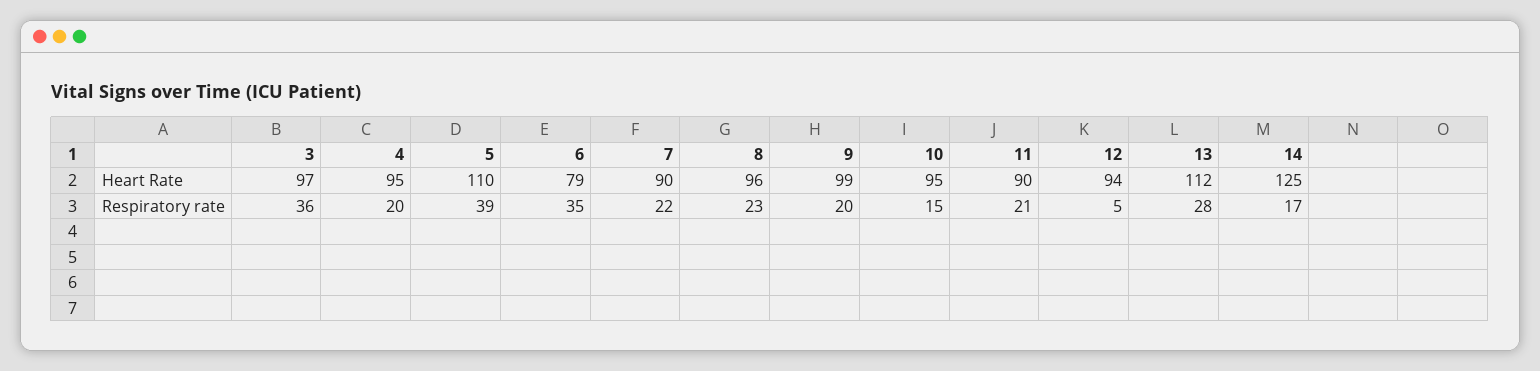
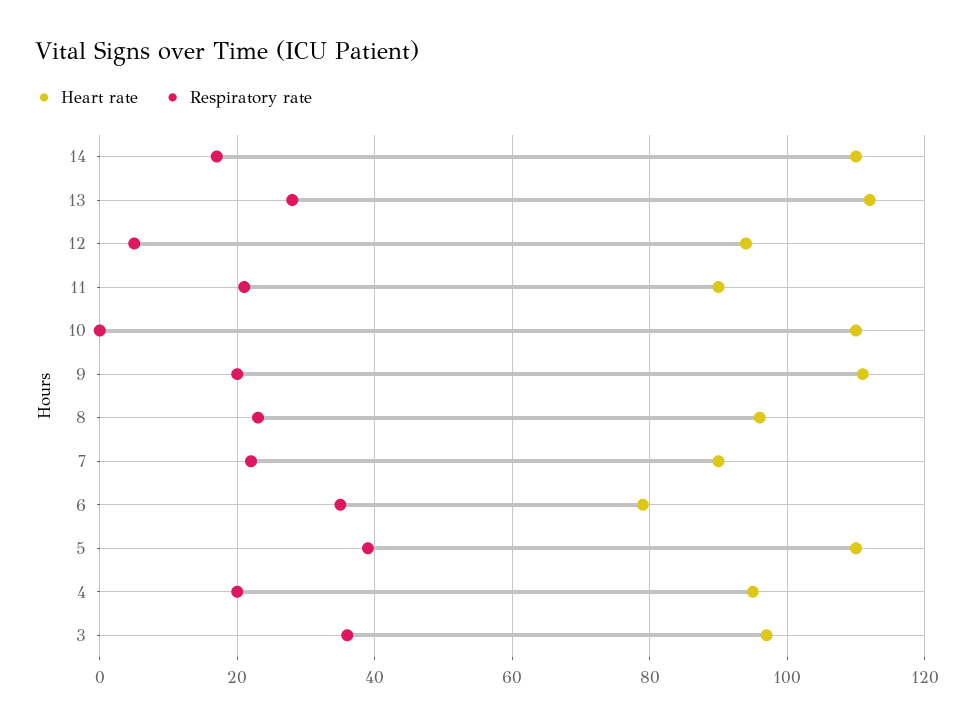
Heart Rate, 9: 99 -> 110
Heart Rate, 10: 95 -> 110
Heart Rate, 14: 125 -> 110
Respiratory rate, 10: 15 -> 0

